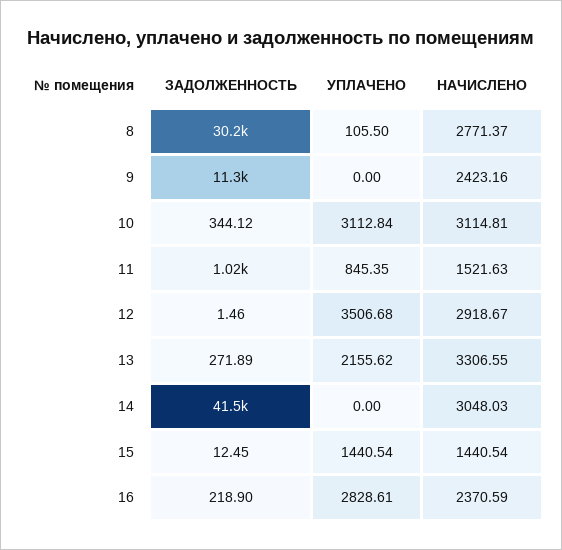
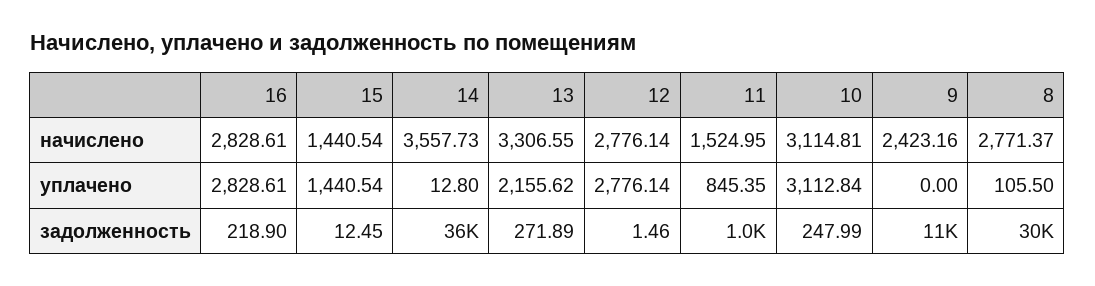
ЗАДОЛЖЕННОСТЬ, 10: 344.12 -> 247.99
НАЧИСЛЕНО, 11: 1521.63 -> 1524.95
УПЛАЧЕНО, 12: 3506.68 -> 2776.14
НАЧИСЛЕНО, 12: 2918.67 -> 2776.14
ЗАДОЛЖЕННОСТЬ, 14: 41500 -> 36000
УПЛАЧЕНО, 14: 0 -> 12.8
НАЧИСЛЕНО, 14: 3048.03 -> 3557.73
НАЧИСЛЕНО, 16: 2370.59 -> 2828.61

